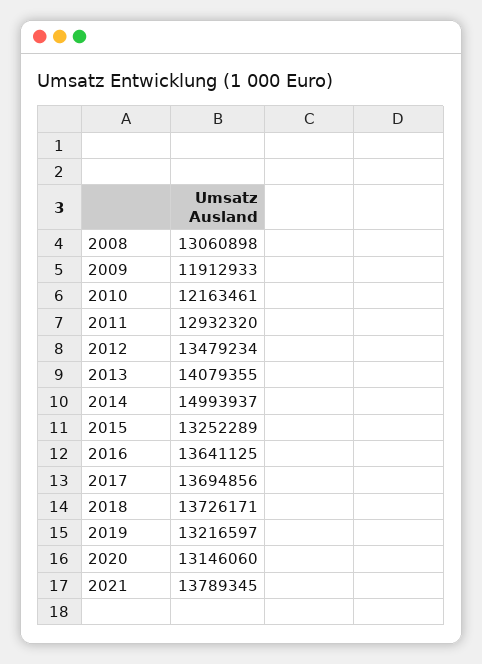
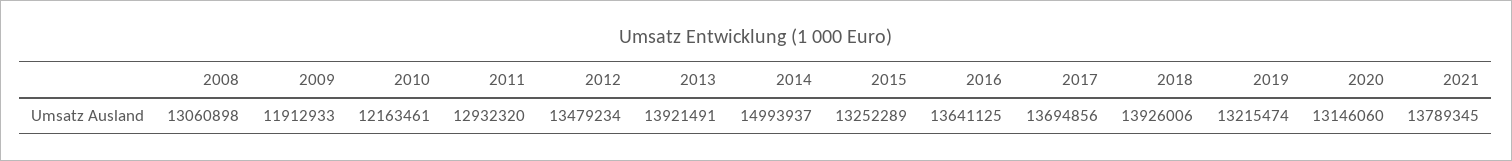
2013: 14079355 -> 13921491
2018: 13726171 -> 13926006
2019: 13216597 -> 13215474

